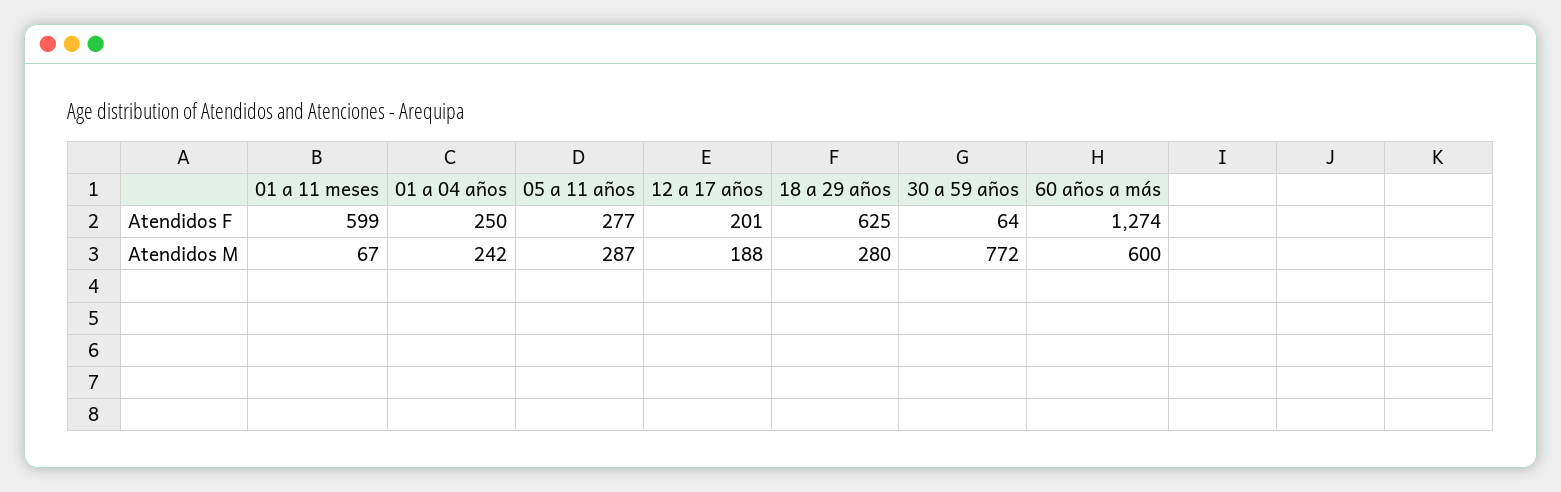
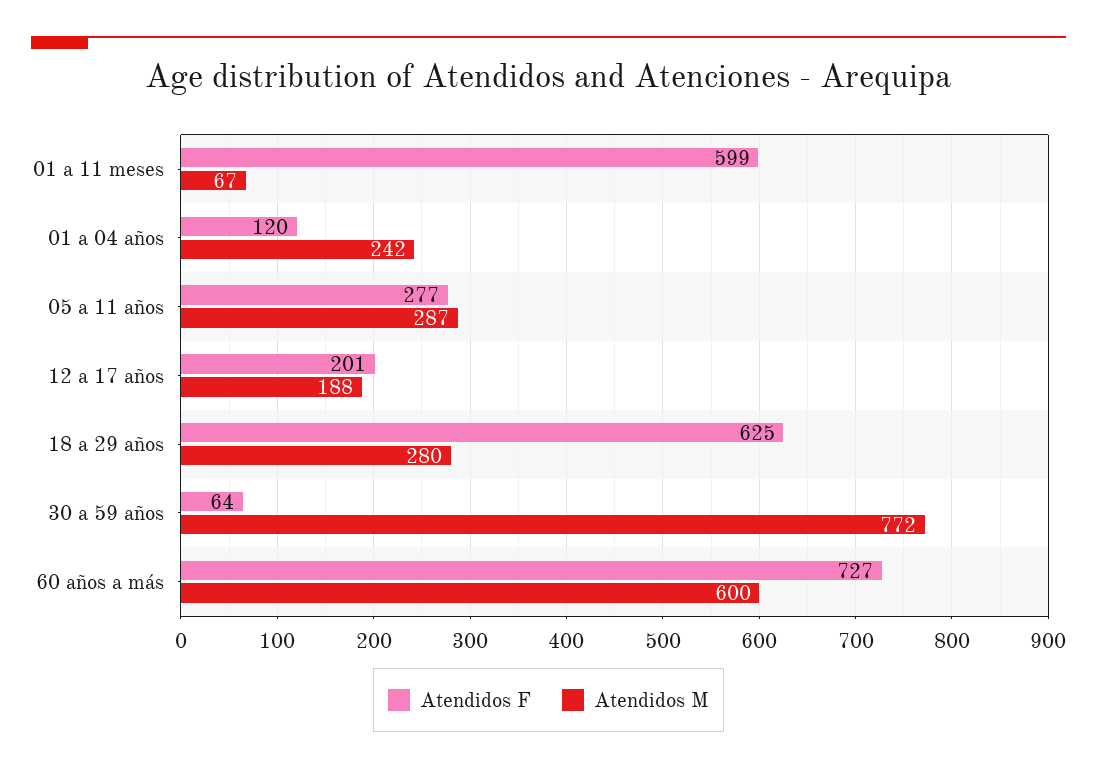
Atendidos F, 01 a 04 años: 250 -> 120
Atendidos F, 60 años a más: 1274 -> 727

